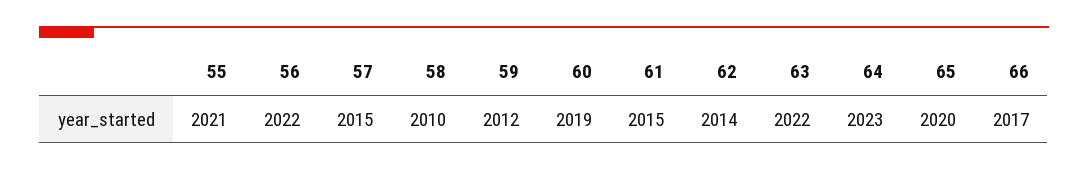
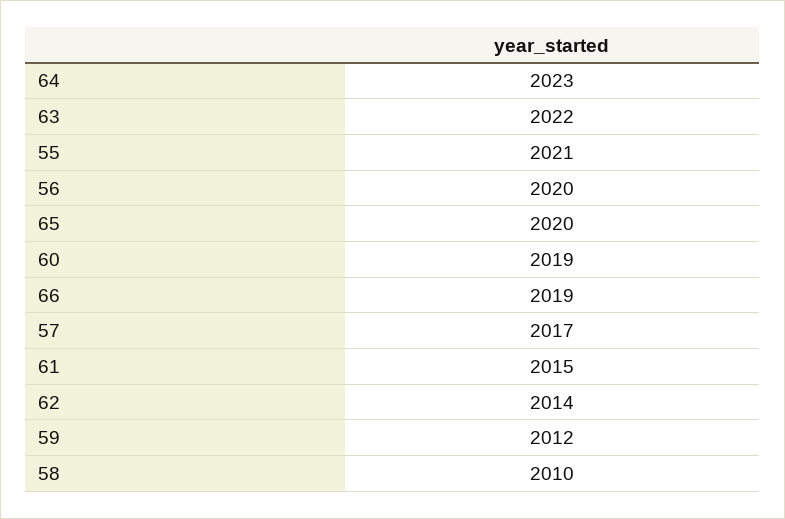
56: 2022 -> 2020
57: 2015 -> 2017
66: 2017 -> 2019

